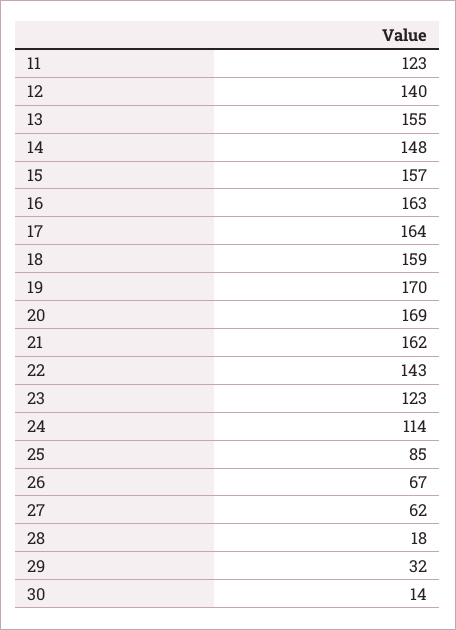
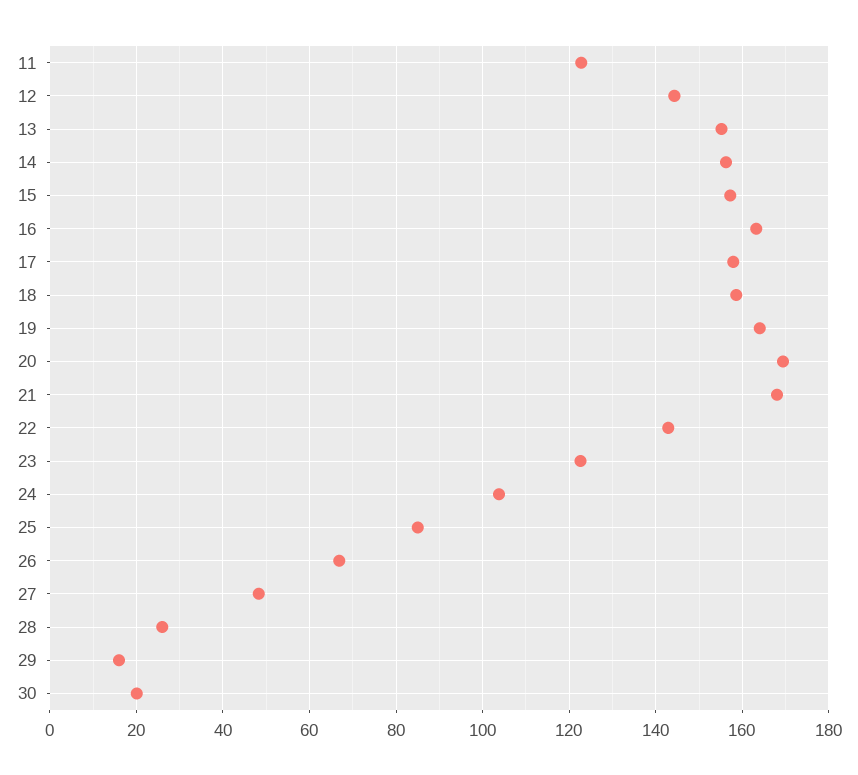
12: 140 -> 144
14: 148 -> 156
17: 164 -> 158
19: 170 -> 164
21: 162 -> 168
24: 114 -> 104
27: 62 -> 48
28: 18 -> 26
29: 32 -> 16
30: 14 -> 20

